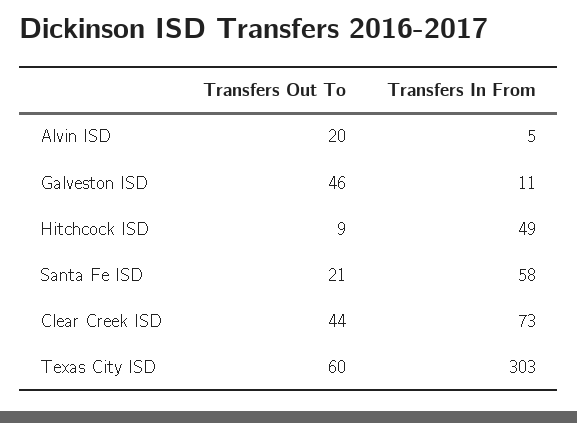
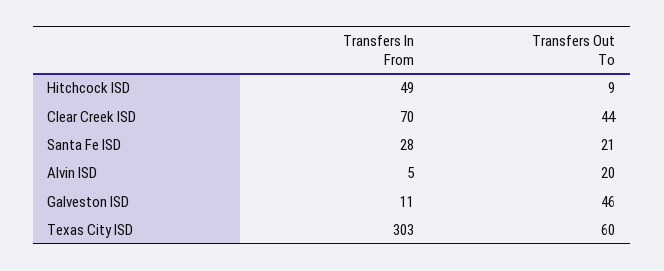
Transfers In From, Santa Fe ISD: 58 -> 28
Transfers In From, Clear Creek ISD: 73 -> 70

